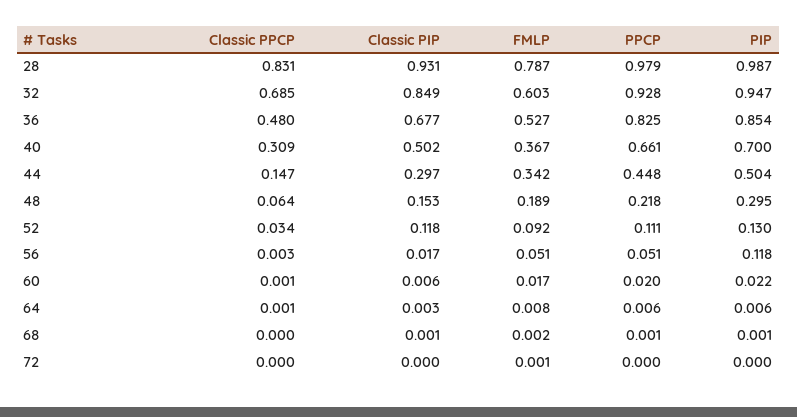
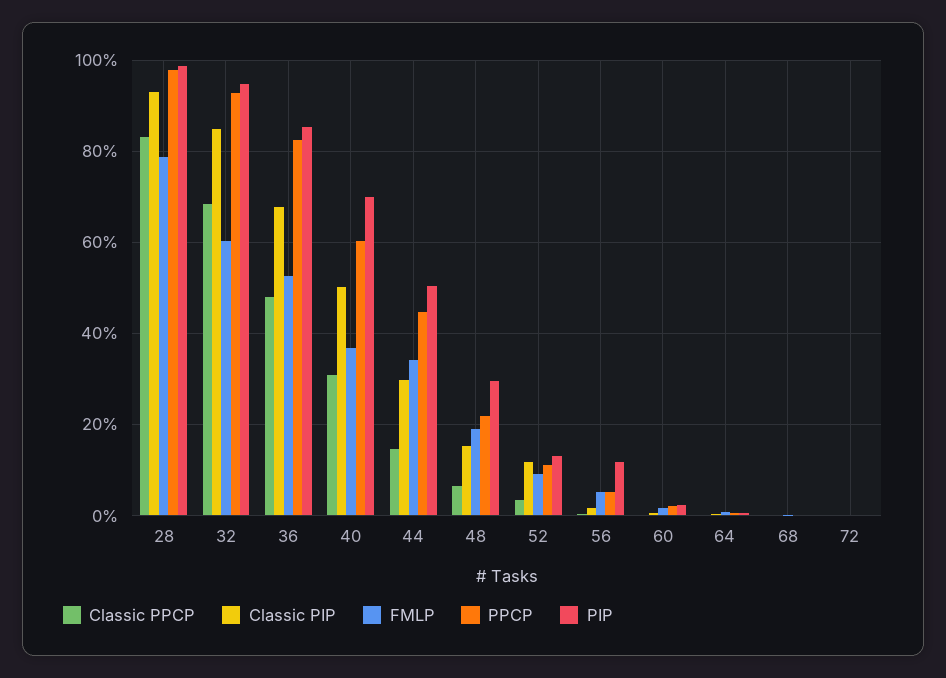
PPCP, 40: 0.661 -> 0.6

